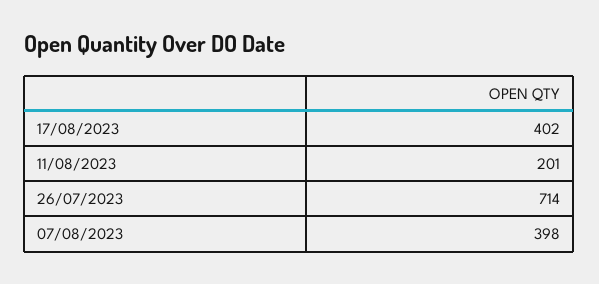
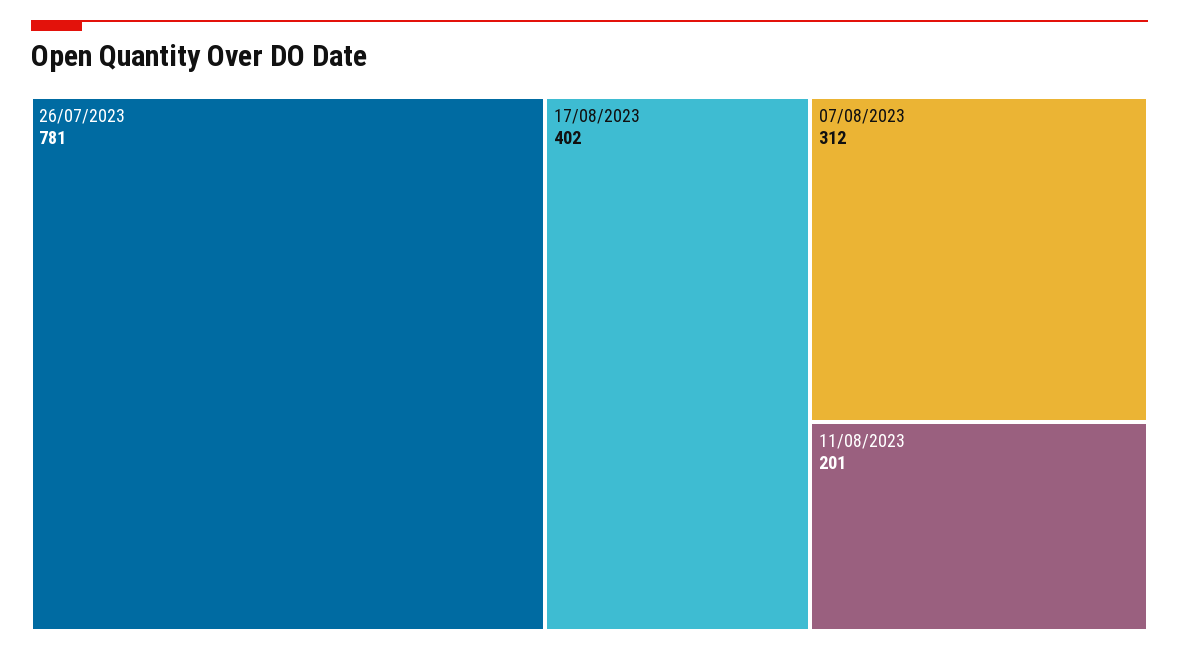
26/07/2023: 714 -> 781
07/08/2023: 398 -> 312

